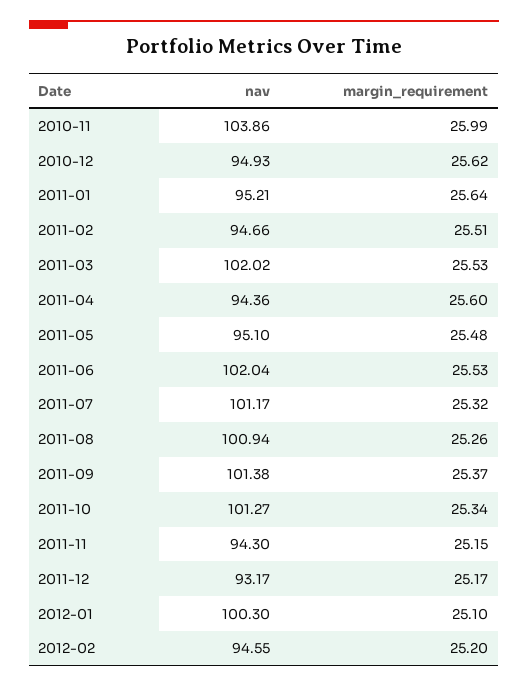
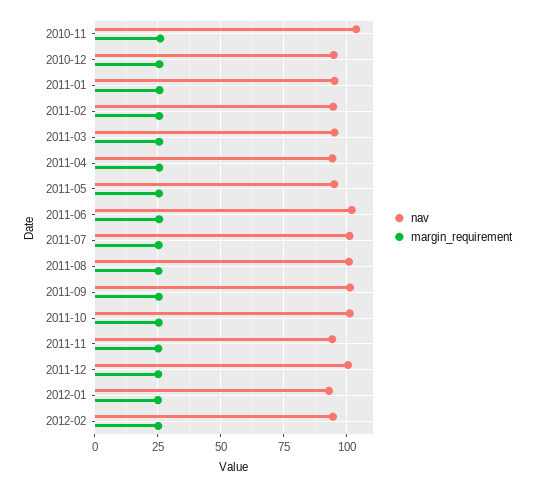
nav, 2011-03: 102.02 -> 95
nav, 2011-12: 93.17 -> 100
nav, 2012-01: 100.3 -> 92.5

